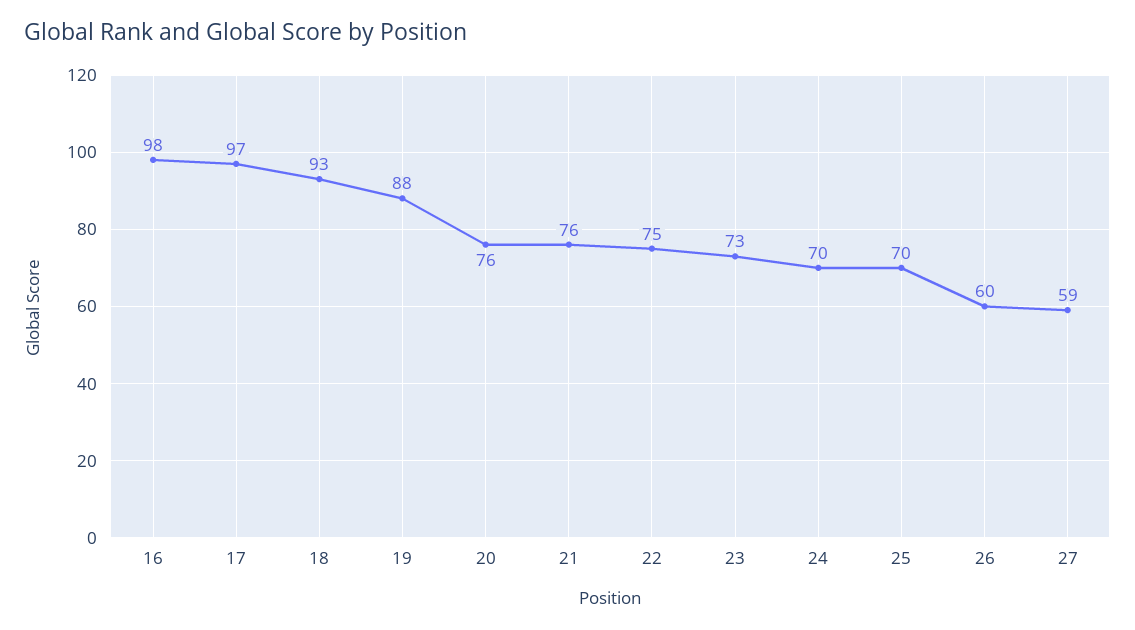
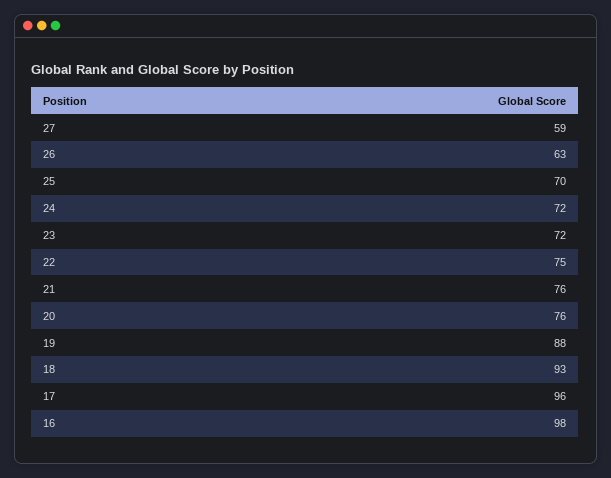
17: 97 -> 96
23: 73 -> 72
24: 70 -> 72
26: 60 -> 63

